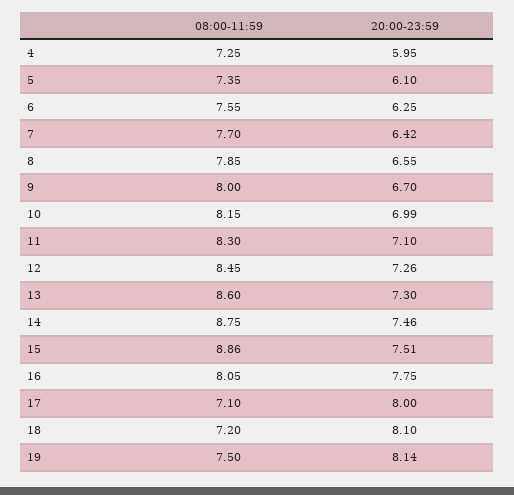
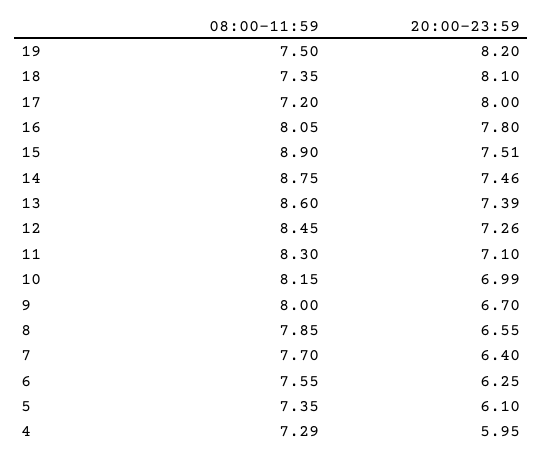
08:00-11:59, 4: 7.25 -> 7.29
20:00-23:59, 7: 6.42 -> 6.4
20:00-23:59, 13: 7.3 -> 7.39
08:00-11:59, 15: 8.86 -> 8.9
20:00-23:59, 16: 7.75 -> 7.8
08:00-11:59, 17: 7.1 -> 7.2
08:00-11:59, 18: 7.2 -> 7.35
20:00-23:59, 19: 8.14 -> 8.2

